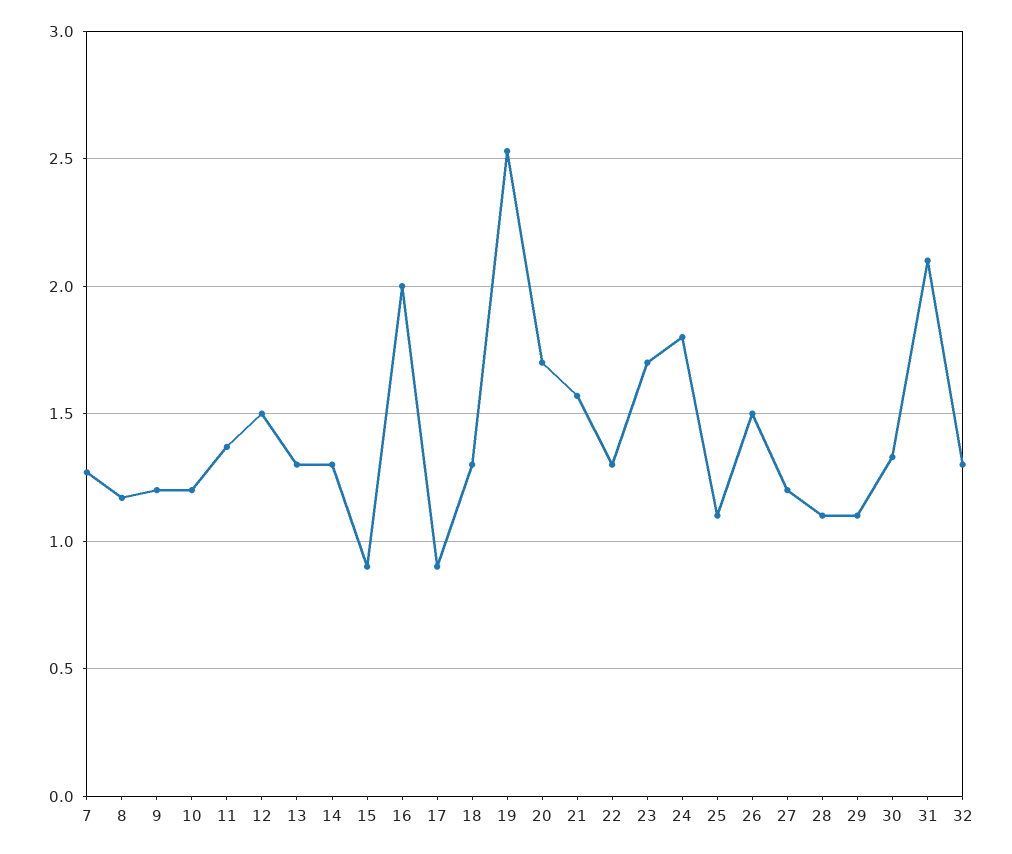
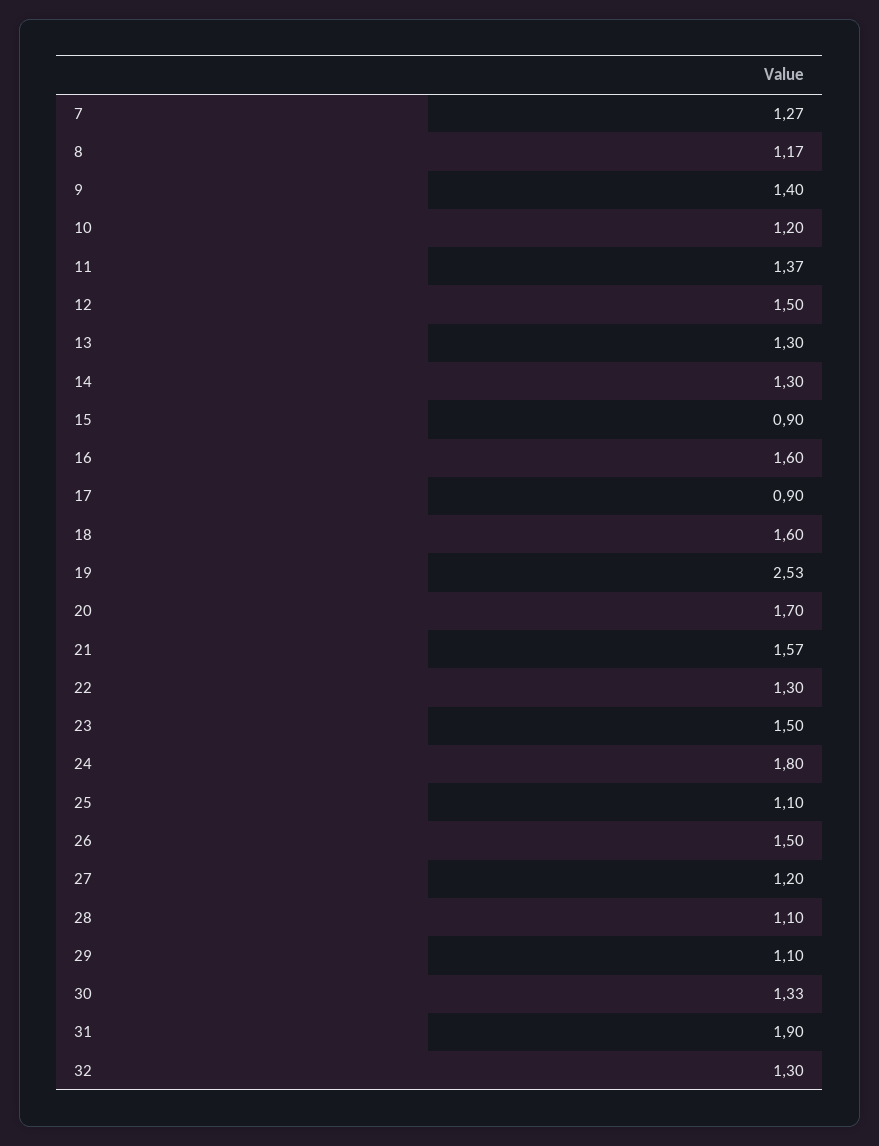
9: 1.2 -> 1.4
16: 2 -> 1.6
18: 1.3 -> 1.6
23: 1.7 -> 1.5
31: 2.1 -> 1.9

